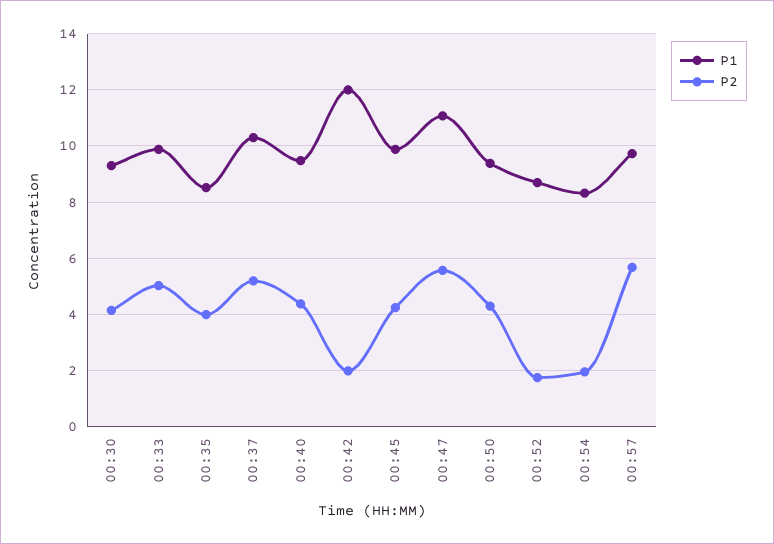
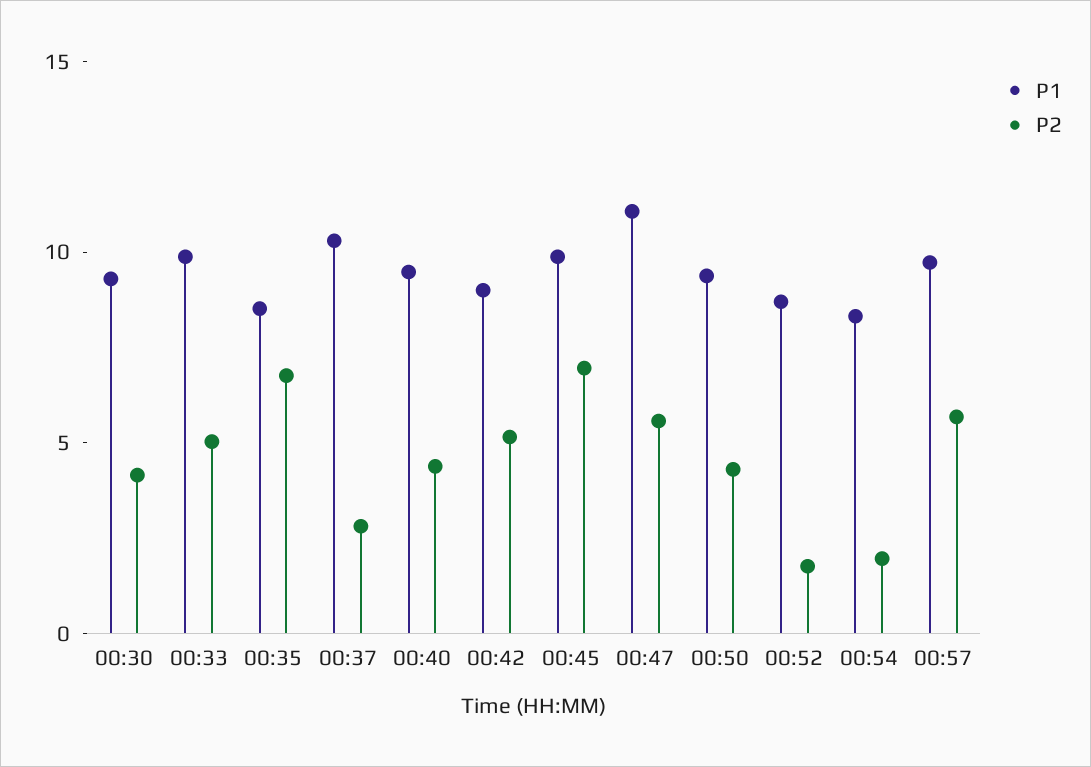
P2, 00:35: 4 -> 7
P2, 00:37: 5.25 -> 3
P1, 00:42: 12 -> 9
P2, 00:42: 2 -> 5
P2, 00:45: 4.25 -> 7

